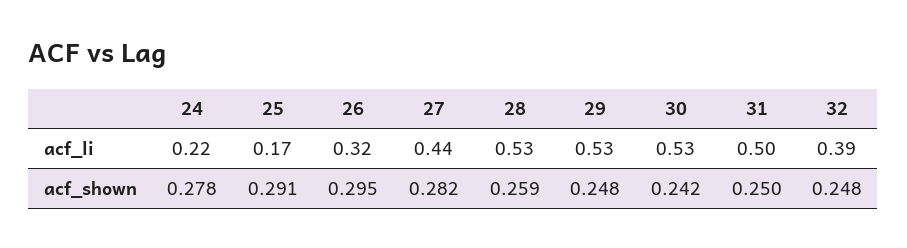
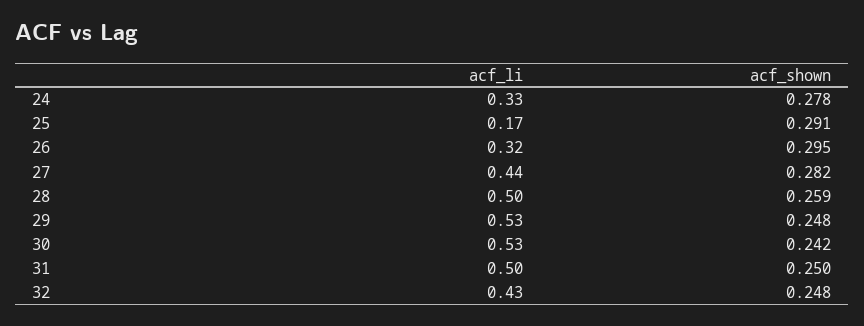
24, acf_li: 0.22 -> 0.33
28, acf_li: 0.53 -> 0.5
32, acf_li: 0.39 -> 0.43

